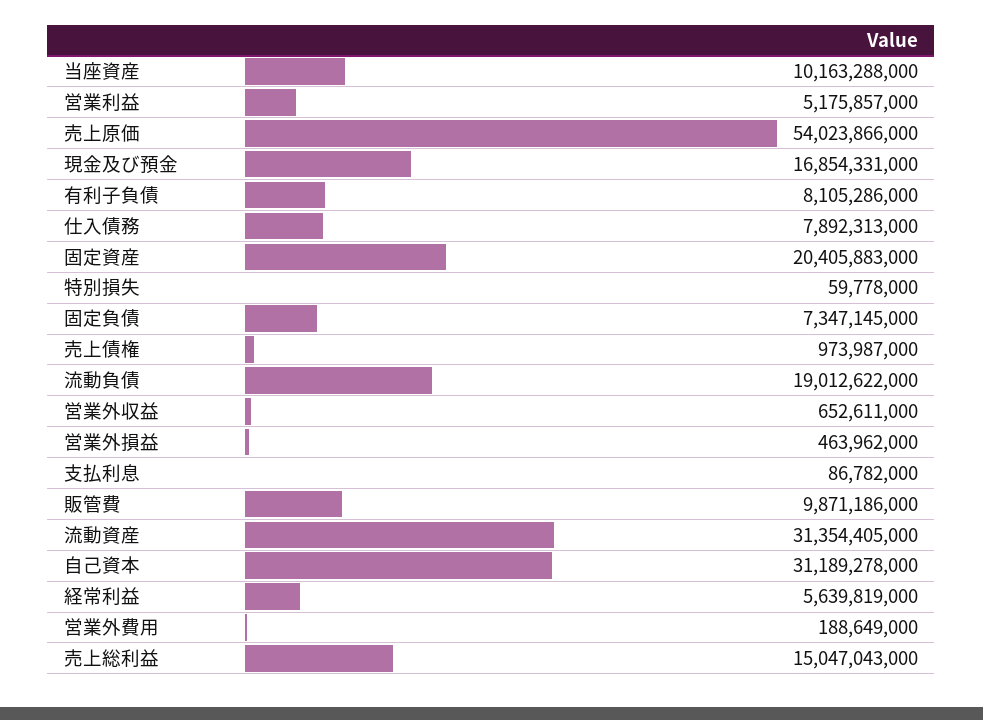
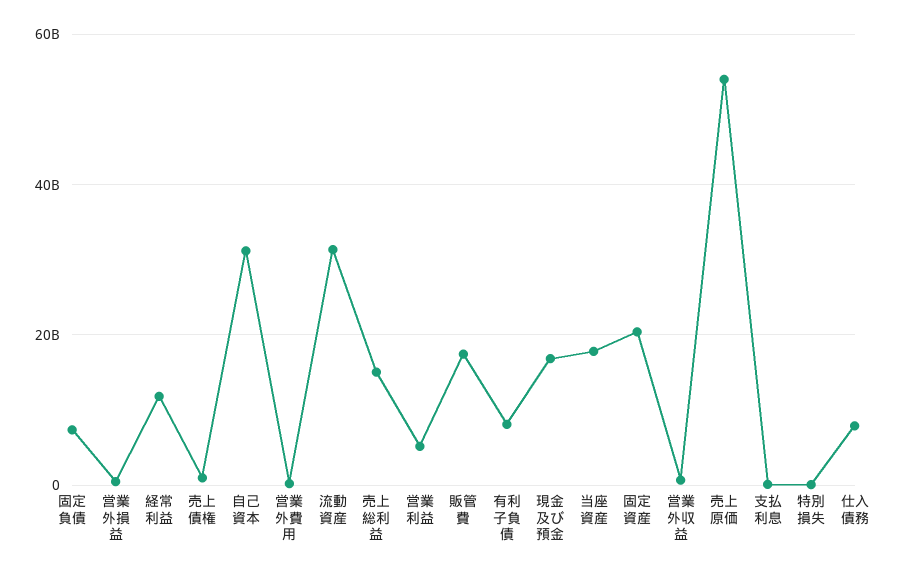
当座資産: 10163288000 -> 18000000000
流動負債: 19012622000 -> none
販管費: 9871186000 -> 18000000000
経常利益: 5639819000 -> 12000000000

